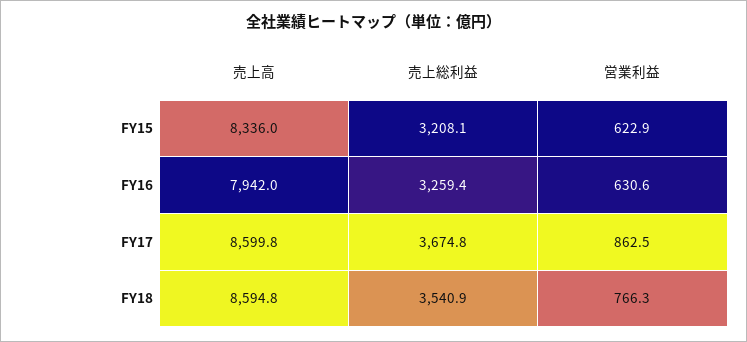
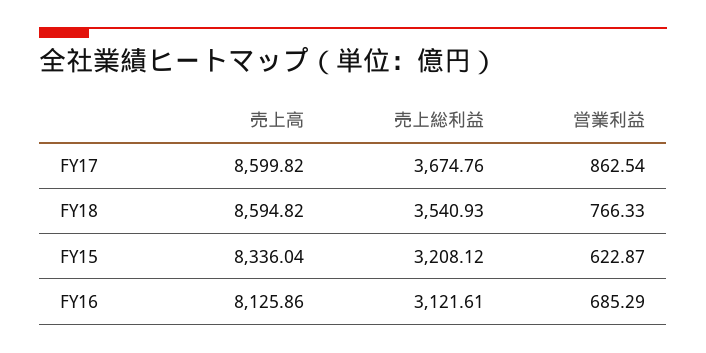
売上高, FY16: 7942 -> 8125.86
売上総利益, FY16: 3259.4 -> 3121.61
営業利益, FY16: 630.6 -> 685.29

